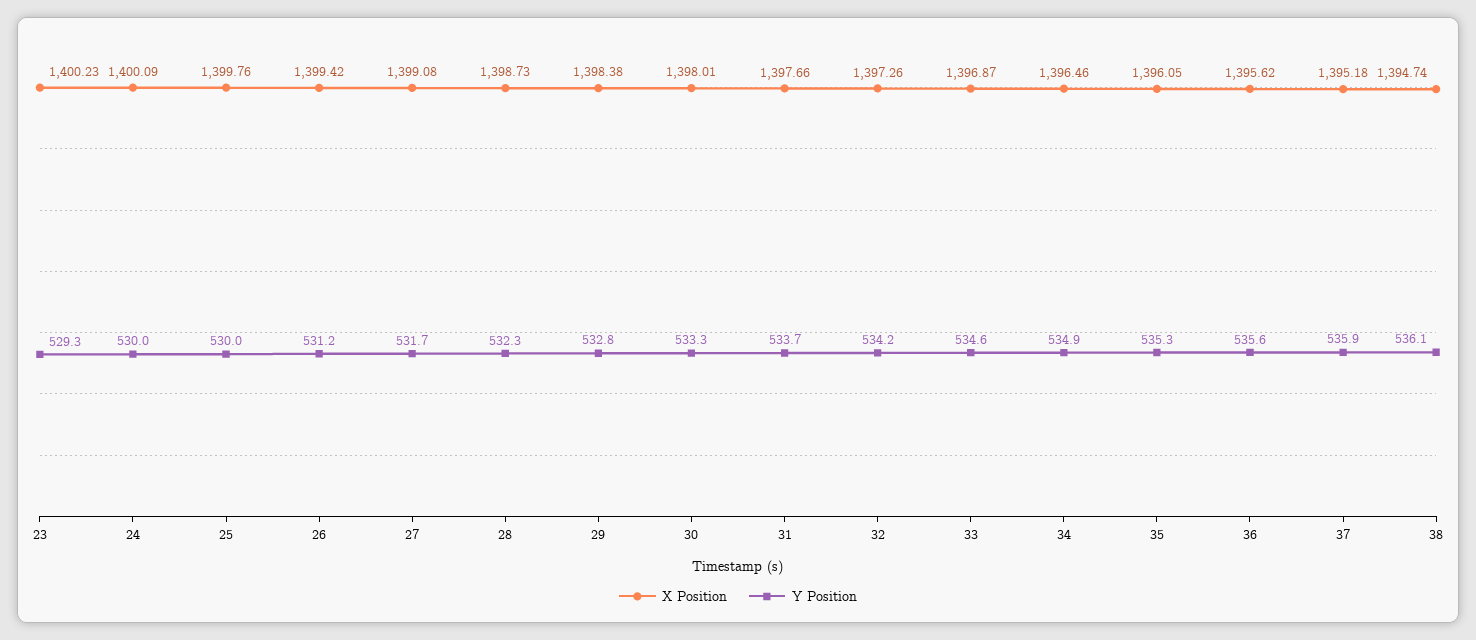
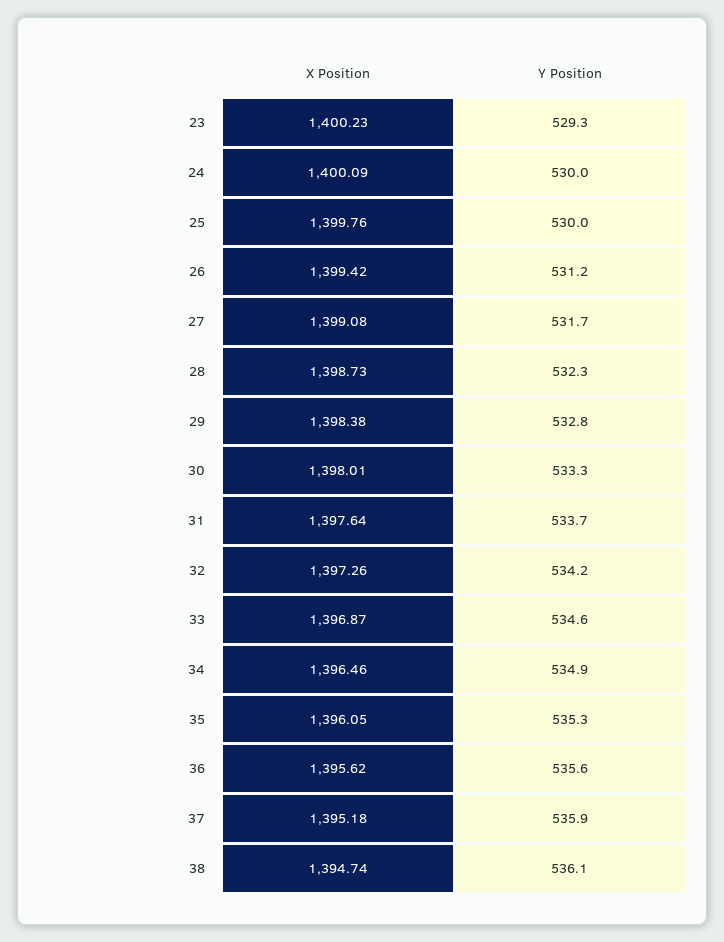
X Position, 31: 1397.66 -> 1397.64

